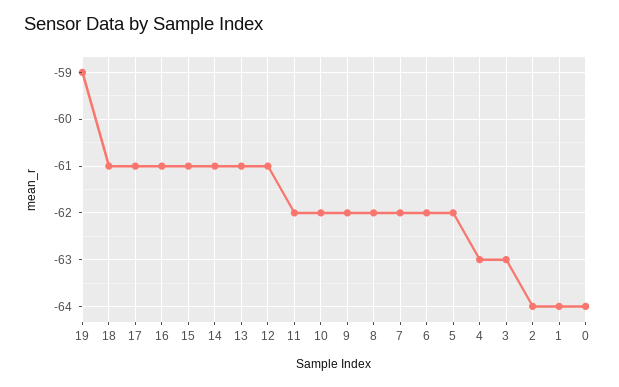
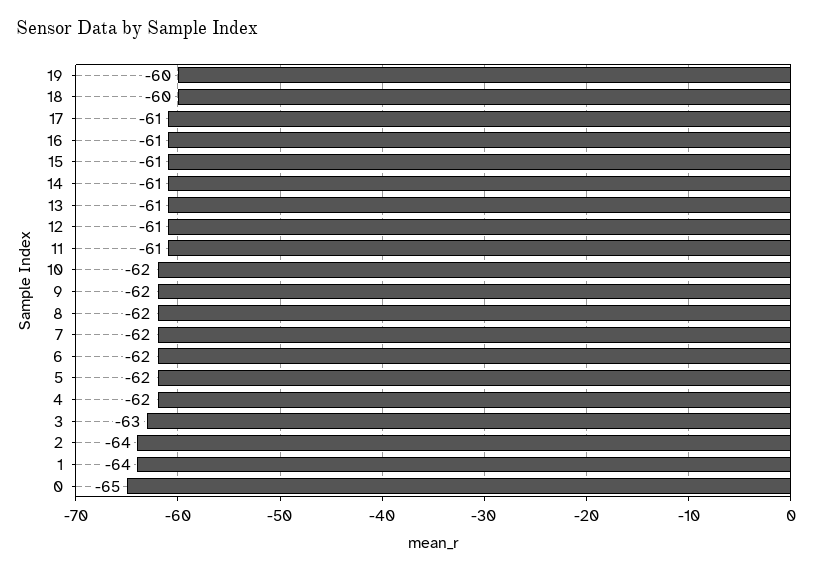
19: -59 -> -60
18: -61 -> -60
11: -62 -> -61
4: -63 -> -62
0: -64 -> -65

